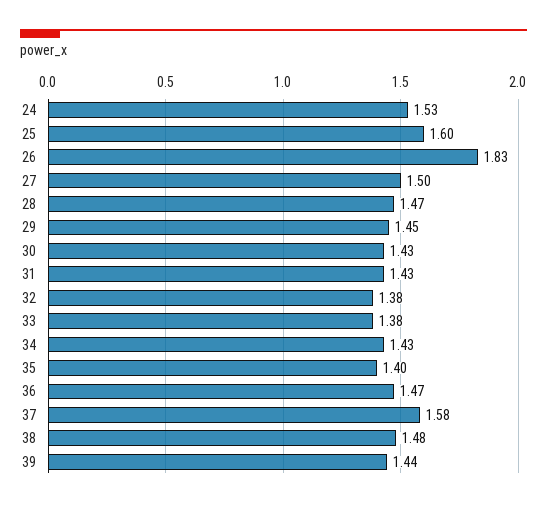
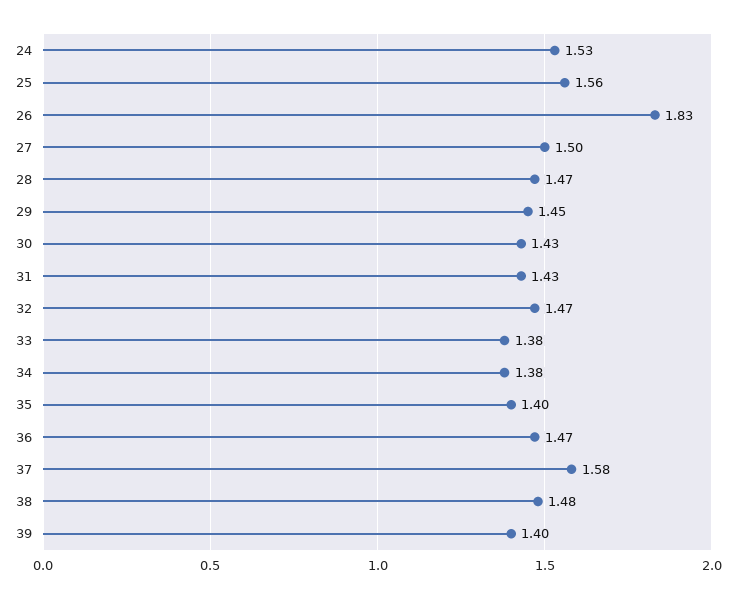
25: 1.6 -> 1.56
32: 1.38 -> 1.47
34: 1.43 -> 1.38
39: 1.44 -> 1.4

